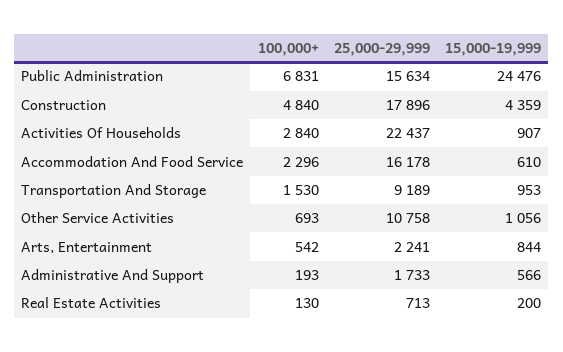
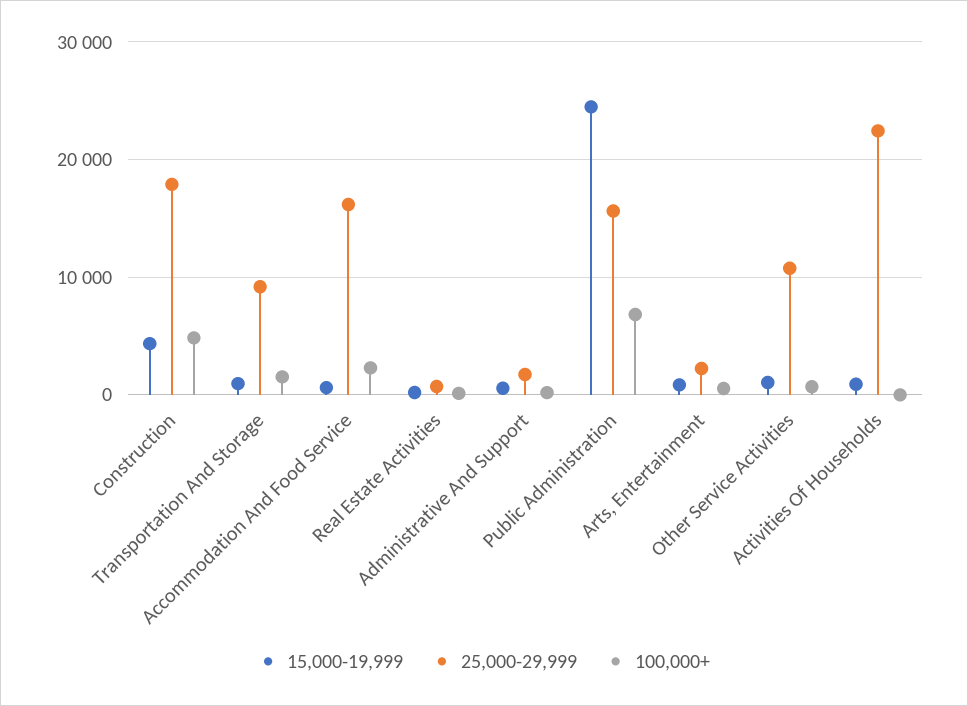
100,000+, Activities Of Households: 2840 -> 0

